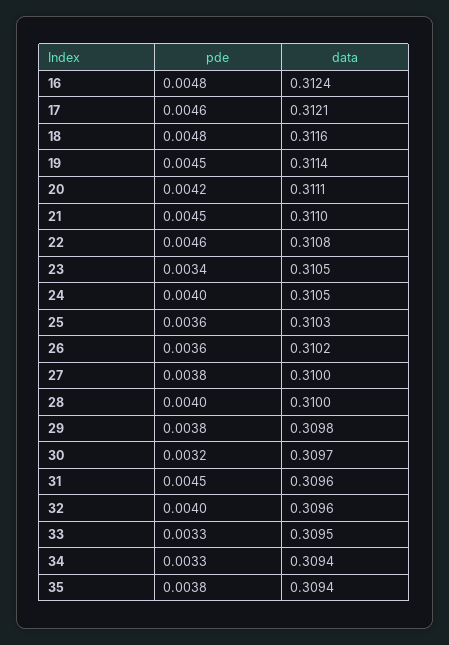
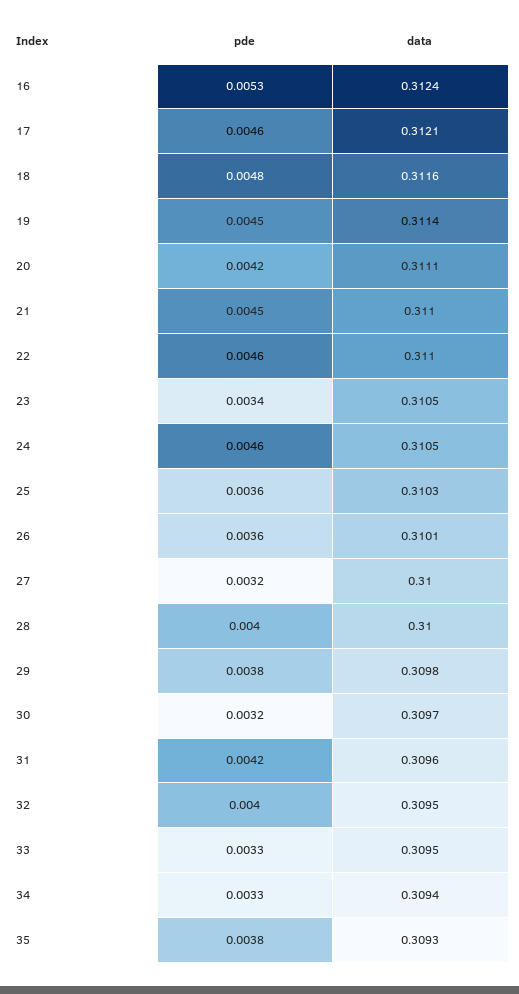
pde, 16: 0.0048 -> 0.0053
data, 22: 0.3108 -> 0.311
pde, 24: 0.004 -> 0.0046
data, 26: 0.3102 -> 0.3101
pde, 27: 0.0038 -> 0.0032
pde, 31: 0.0045 -> 0.0042
data, 32: 0.3096 -> 0.3095
data, 35: 0.3094 -> 0.3093

